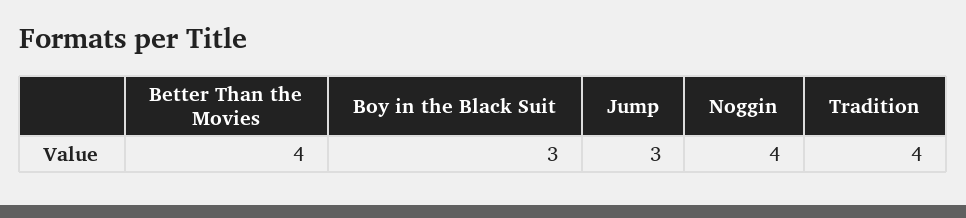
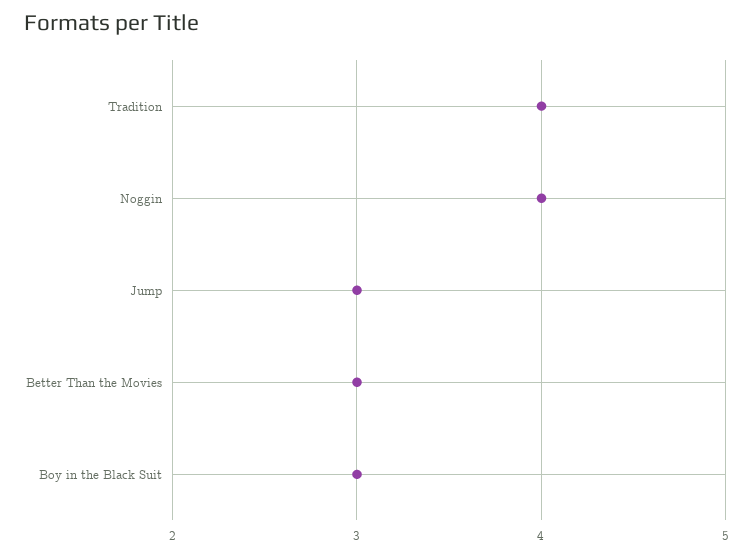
Better Than the Movies: 4 -> 3

